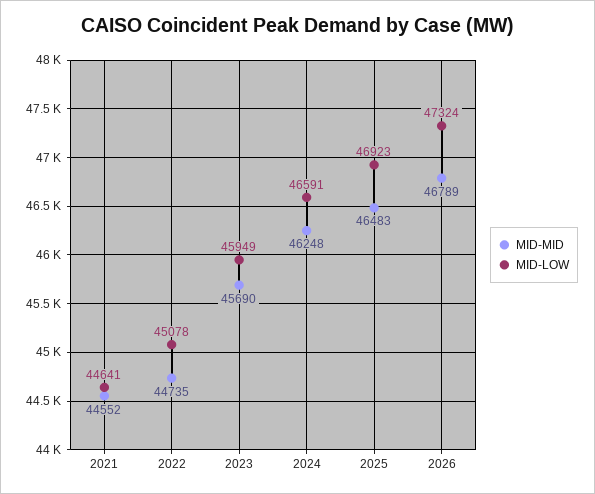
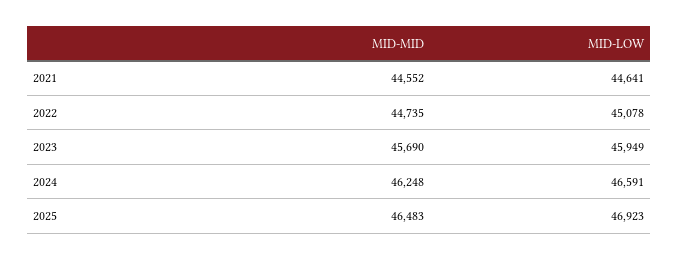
MID-MID, 2026: 46789 -> none
MID-LOW, 2026: 47324 -> none

